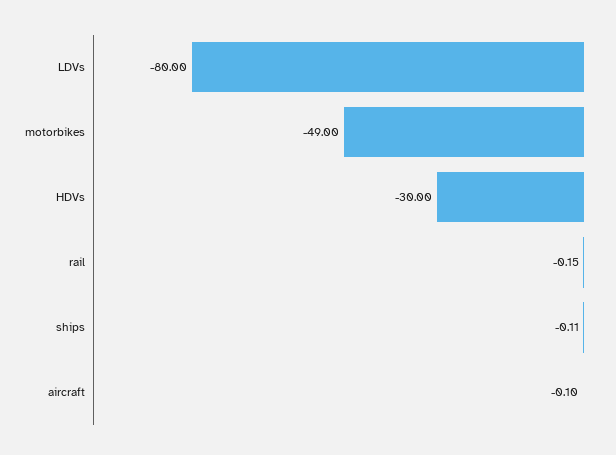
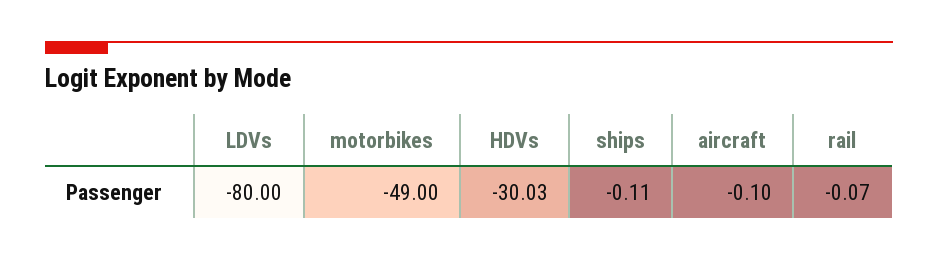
HDVs: -30 -> -30.03
rail: -0.15 -> -0.07

